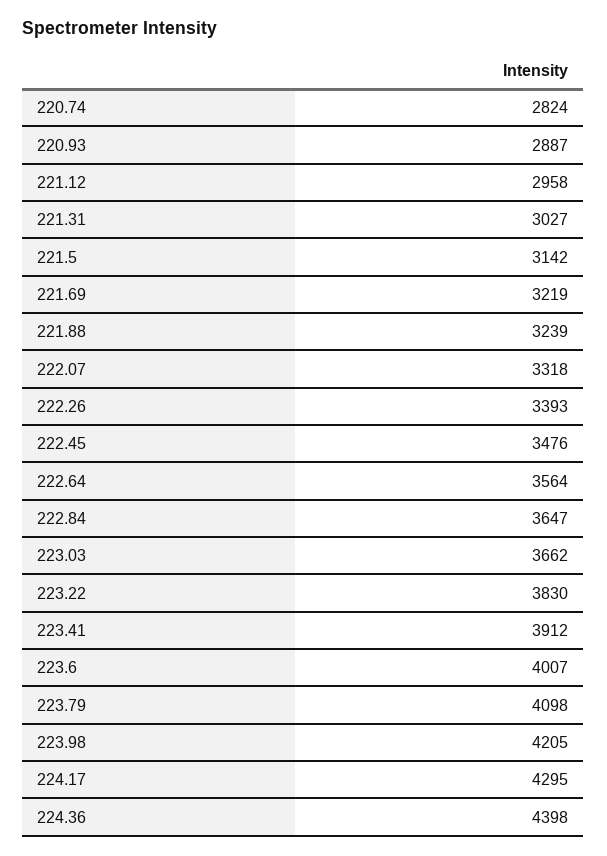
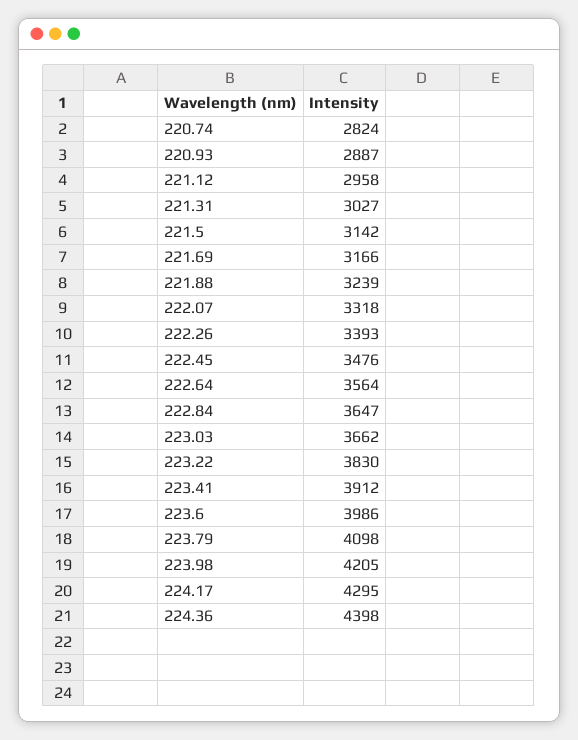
221.69: 3219 -> 3166
223.6: 4007 -> 3986

